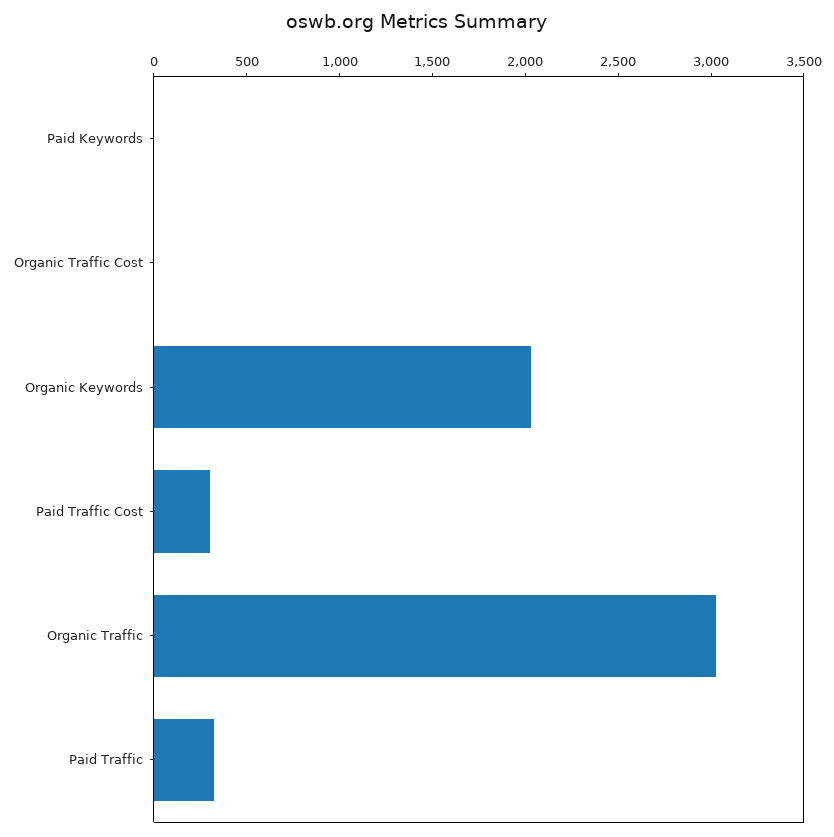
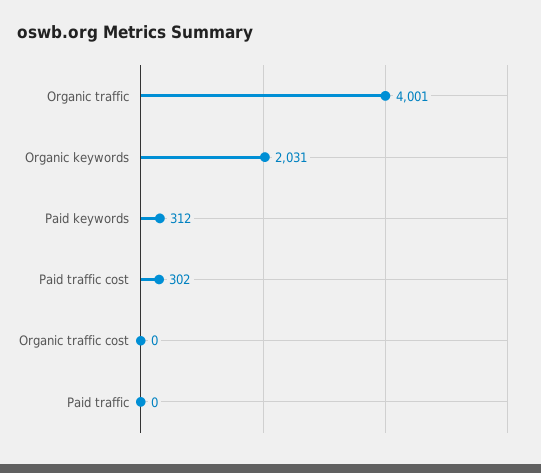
Paid Keywords: 0 -> 312
Organic Traffic: 3000 -> 4001
Paid Traffic: 300 -> 0

